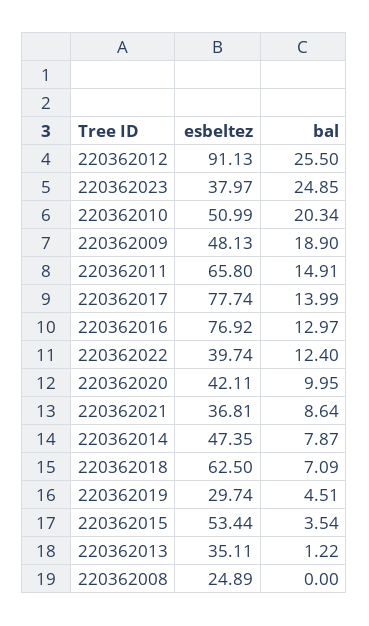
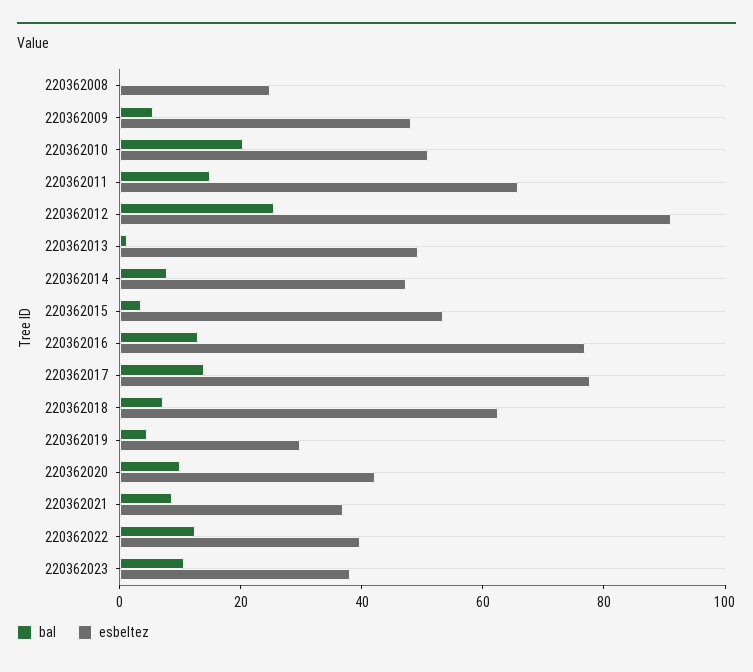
bal, 220362023: 24.85 -> 10
bal, 220362009: 18.9 -> 5
esbeltez, 220362013: 35.11 -> 50

